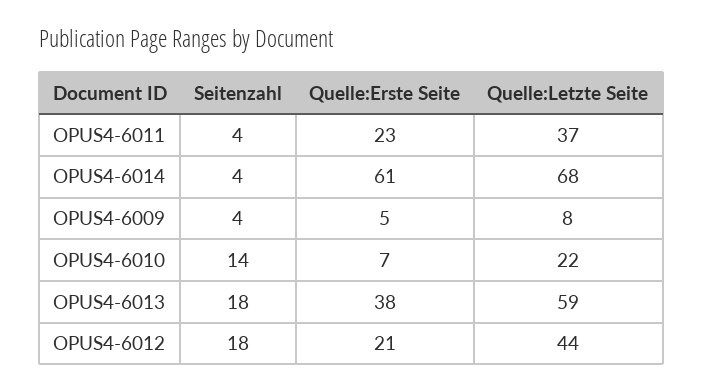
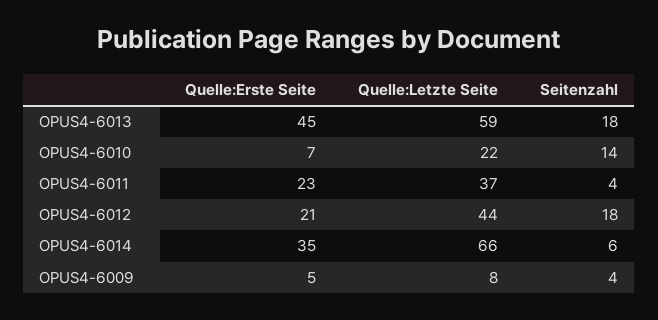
Seitenzahl, OPUS4-6014: 4 -> 6
Quelle:Erste Seite, OPUS4-6014: 61 -> 35
Quelle:Letzte Seite, OPUS4-6014: 68 -> 66
Quelle:Erste Seite, OPUS4-6013: 38 -> 45

